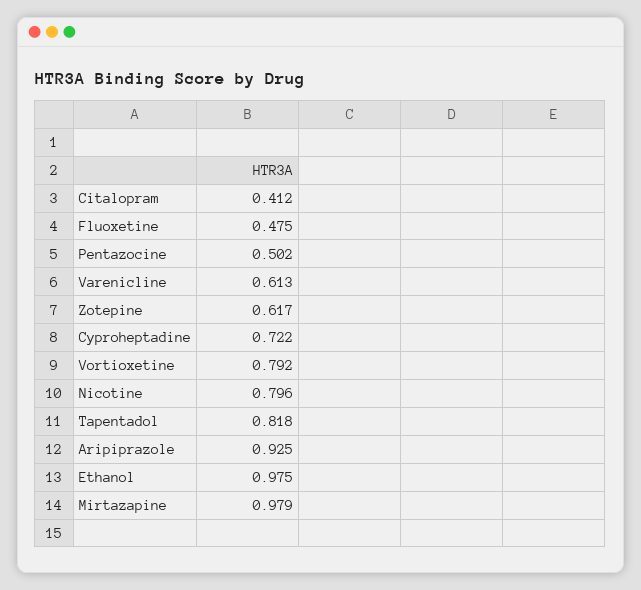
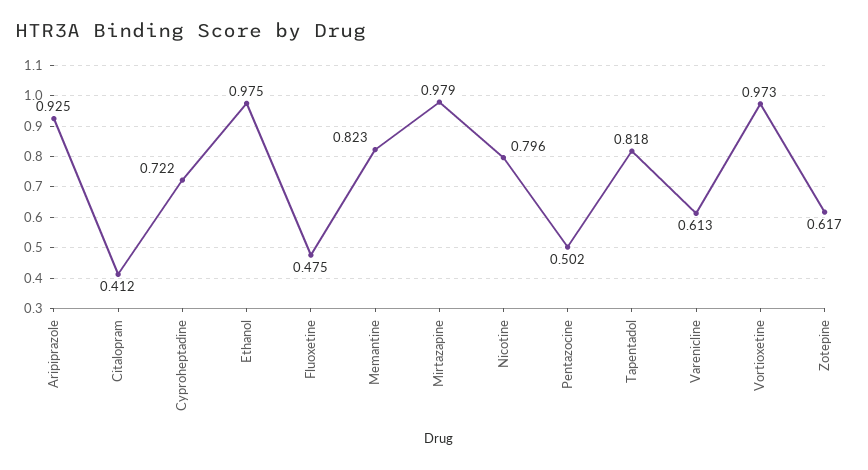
Vortioxetine: 0.792 -> 0.973
Memantine: none -> 0.823

